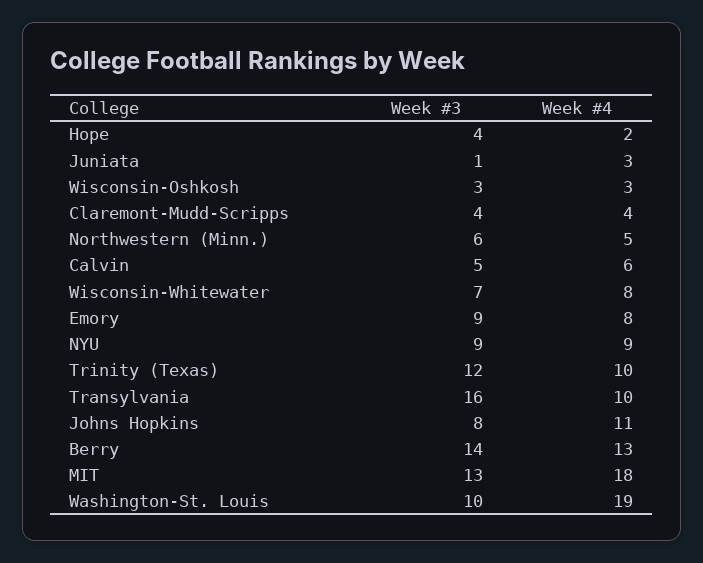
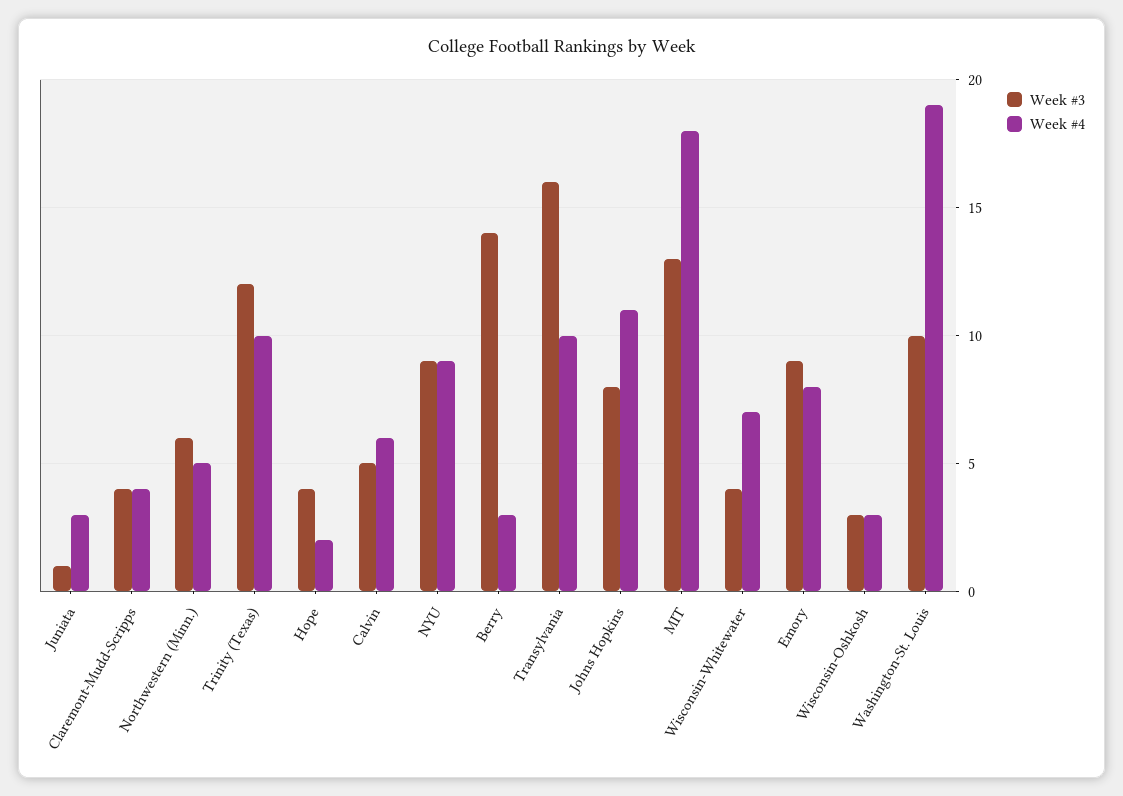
Week #3, Wisconsin-Whitewater: 7 -> 4
Week #4, Wisconsin-Whitewater: 8 -> 7
Week #4, Berry: 13 -> 3

